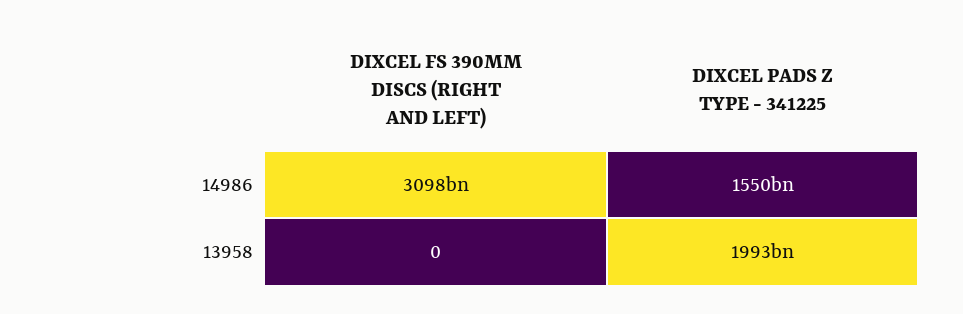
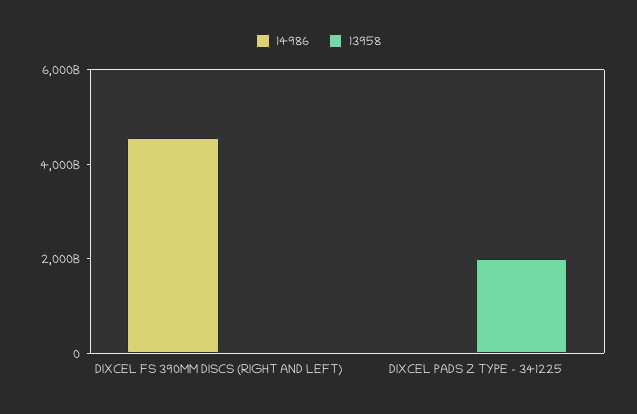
14986, DIXCEL FS 390MM DISCS (RIGHT AND LEFT): 3098000000000 -> 4500000000000
14986, DIXCEL PADS Z TYPE - 341225: 1550000000000 -> 0

